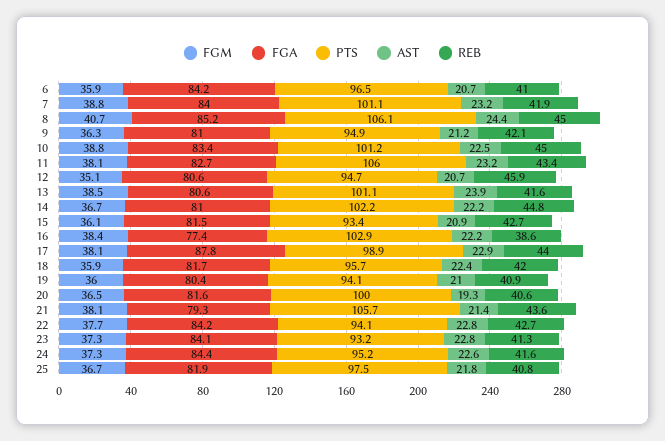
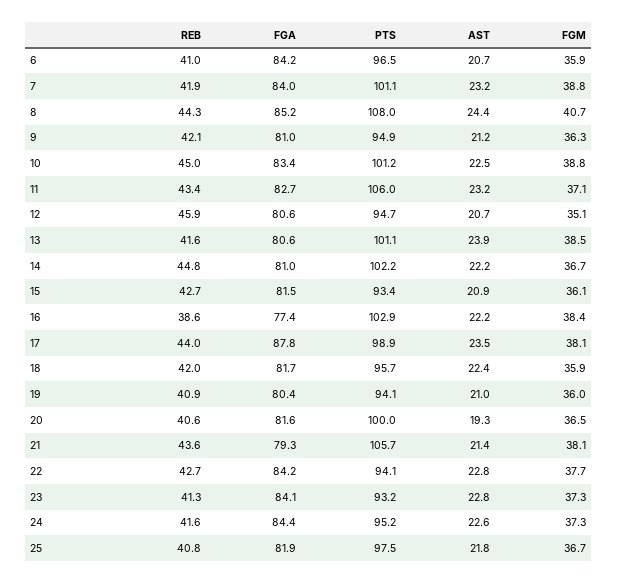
PTS, 8: 106.1 -> 108
REB, 8: 45 -> 44.3
FGM, 11: 38.1 -> 37.1
AST, 17: 22.9 -> 23.5

